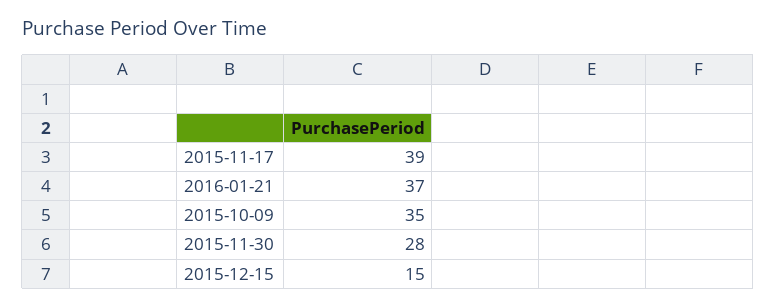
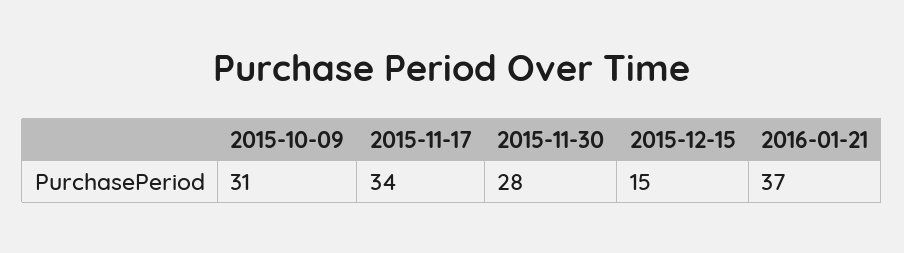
2015-11-17: 39 -> 34
2015-10-09: 35 -> 31

